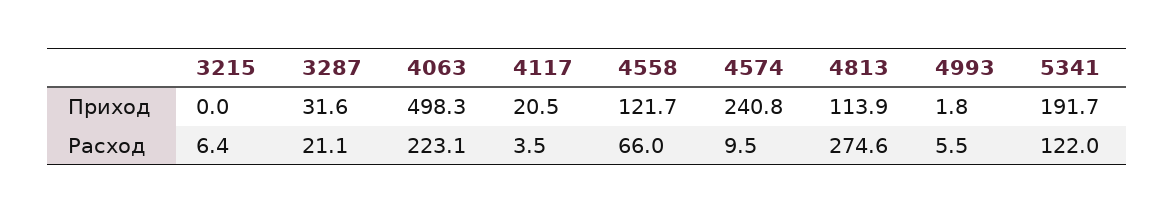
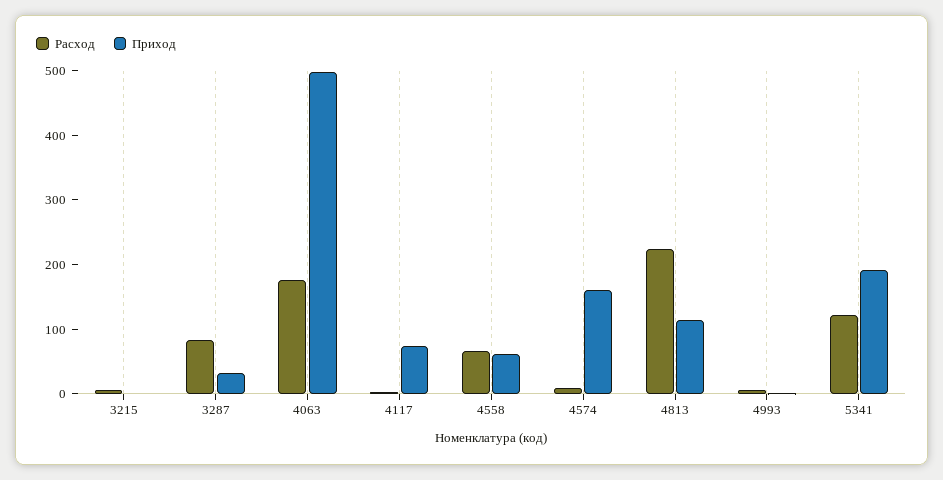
Приход, 4117: 20.5 -> 80
Приход, 4558: 121.7 -> 60
Приход, 4574: 240.8 -> 160
Расход, 3287: 21.1 -> 80
Расход, 4063: 223.1 -> 180
Расход, 4813: 274.6 -> 220

